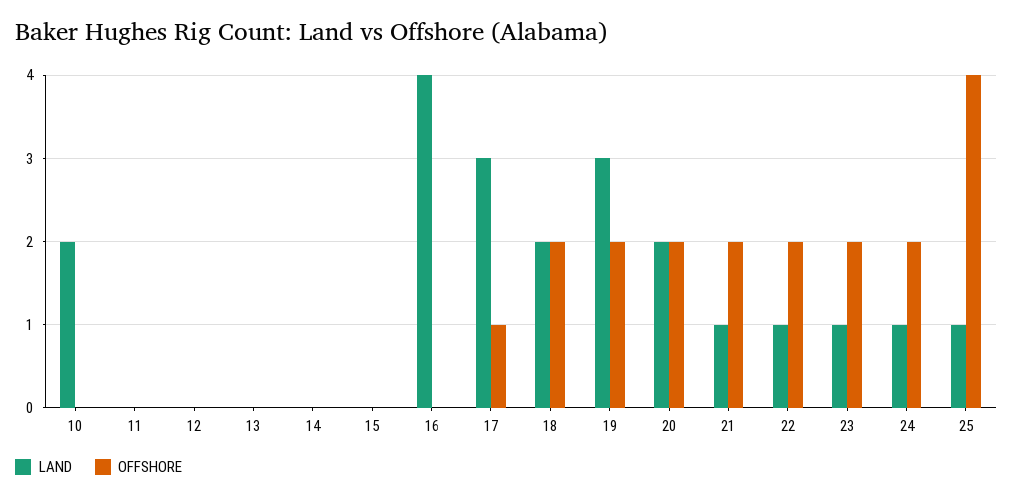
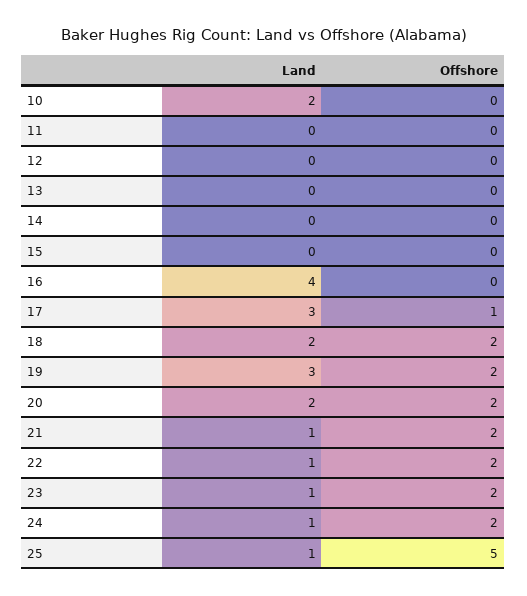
OFFSHORE, 25: 4 -> 5

